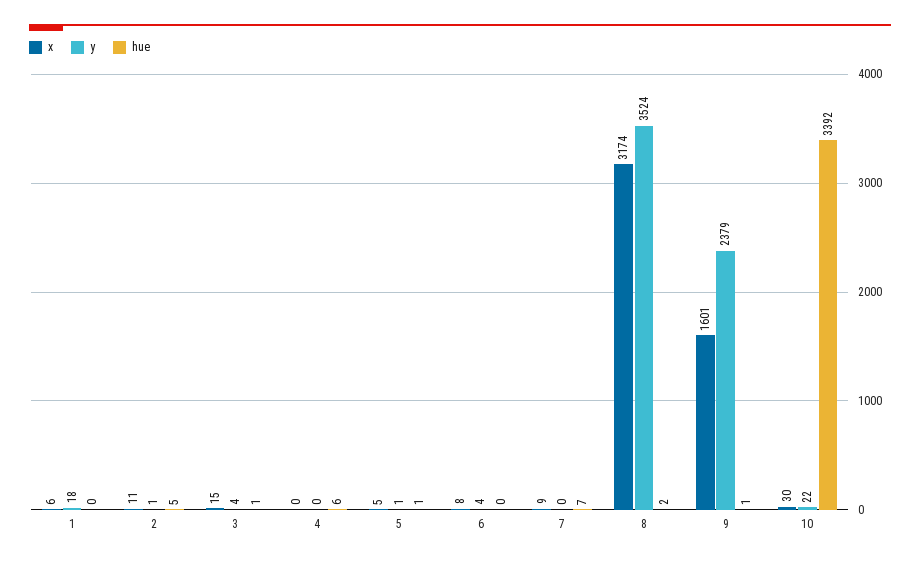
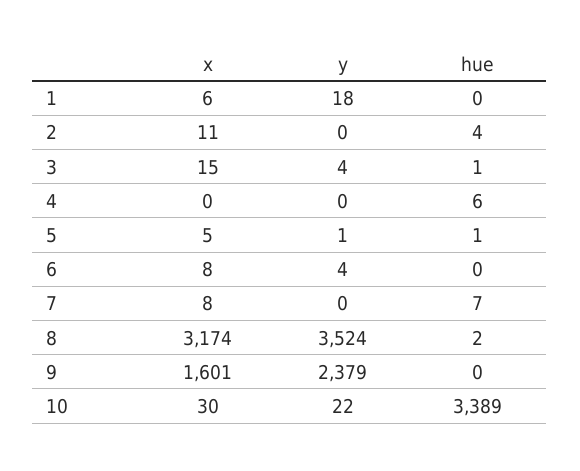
y, 2: 1 -> 0
hue, 2: 5 -> 4
x, 7: 9 -> 8
hue, 9: 1 -> 0
hue, 10: 3392 -> 3389

